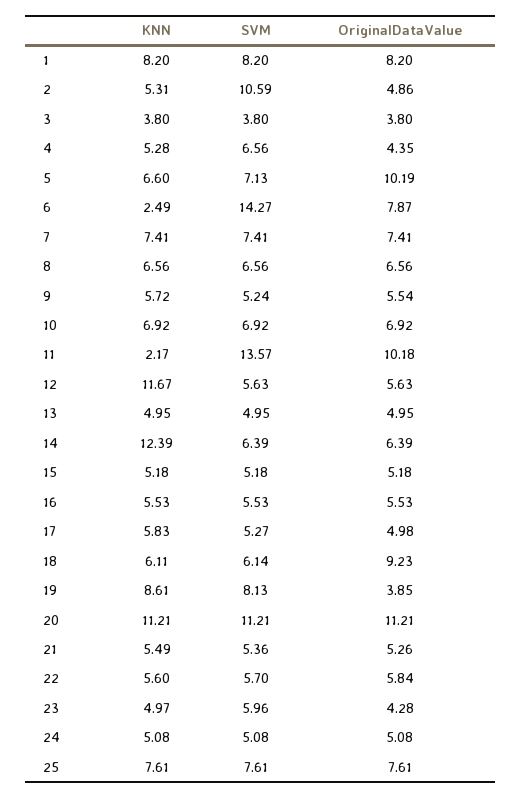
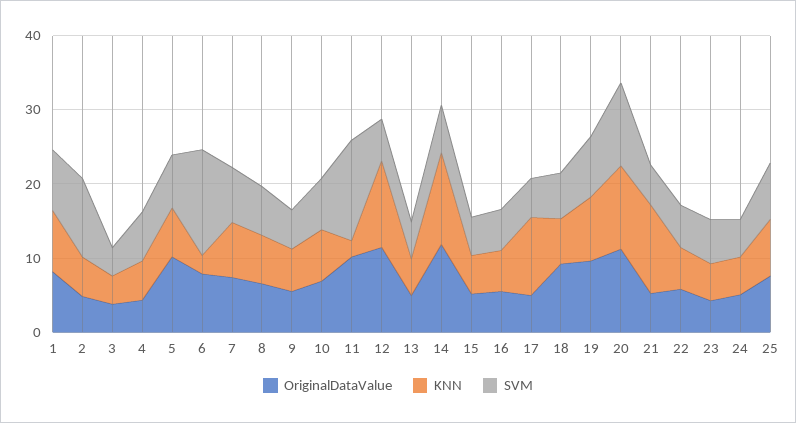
OriginalDataValue, 12: 5.63 -> 12
OriginalDataValue, 14: 6.39 -> 12
KNN, 17: 5.83 -> 10
OriginalDataValue, 19: 3.85 -> 10
KNN, 21: 5.49 -> 12

